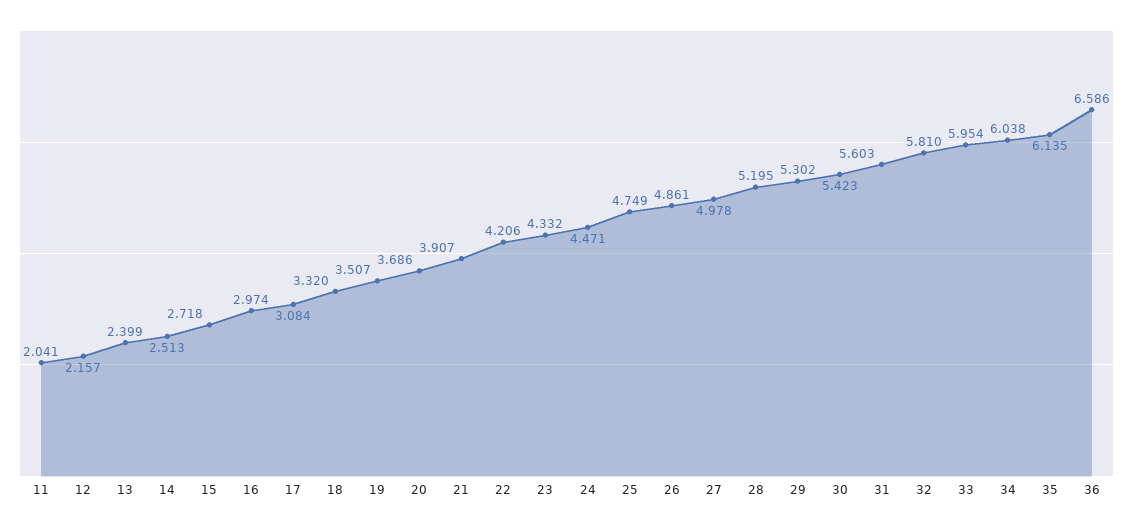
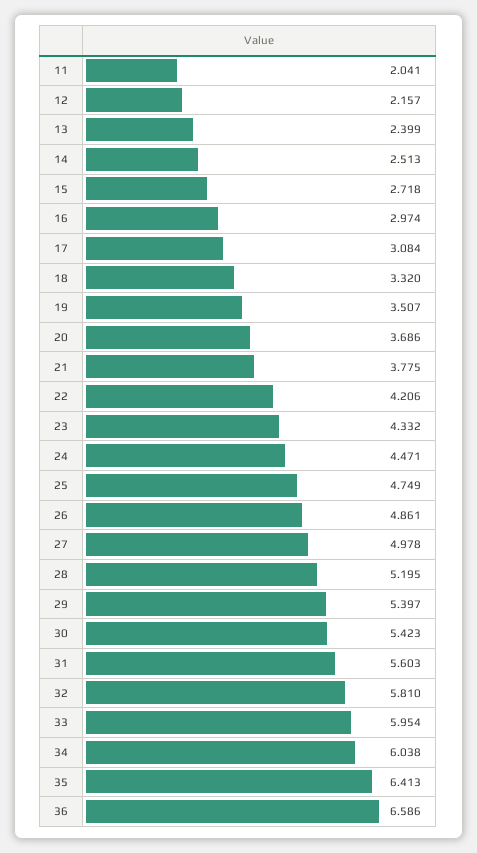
21: 3.907 -> 3.775
29: 5.302 -> 5.397
35: 6.135 -> 6.413

